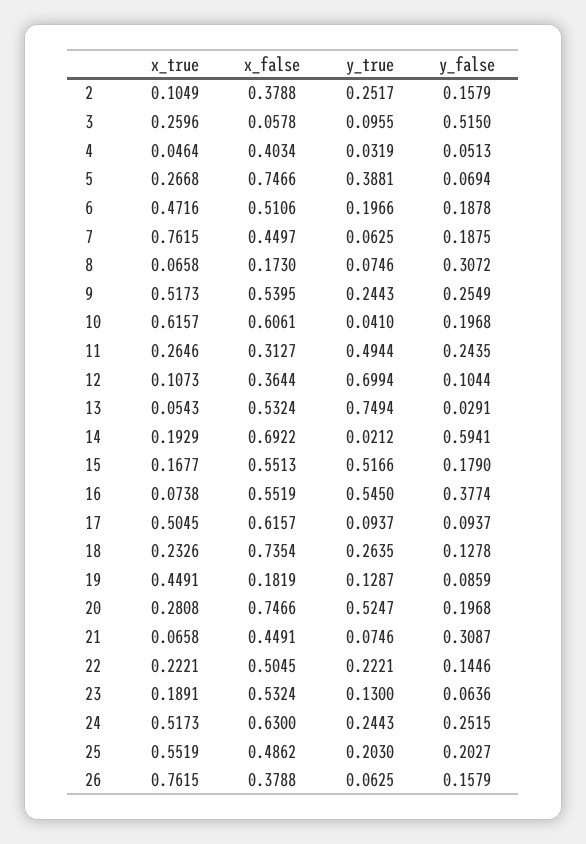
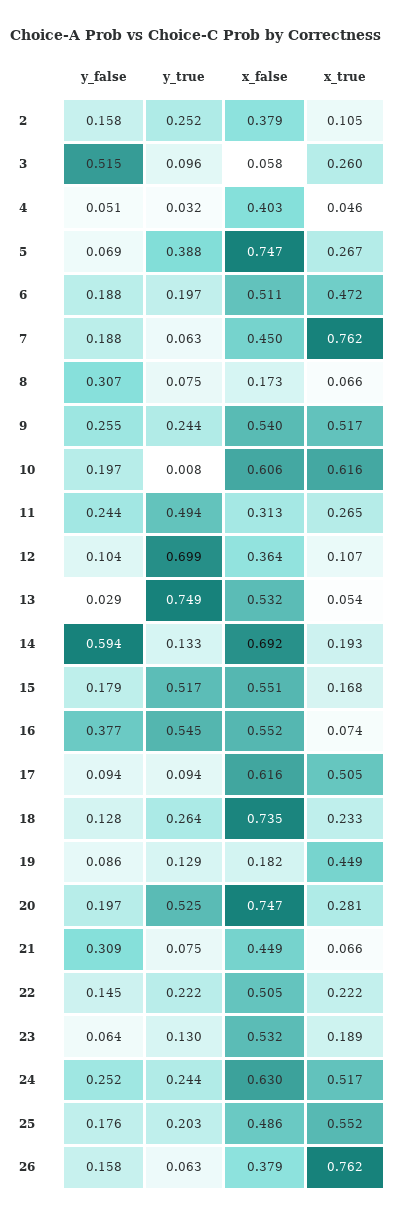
y_true, 10: 0.041 -> 0.008
y_true, 14: 0.0212 -> 0.133
y_false, 25: 0.2027 -> 0.176

